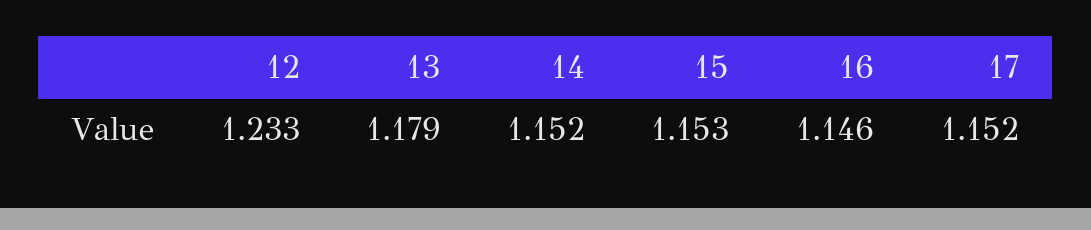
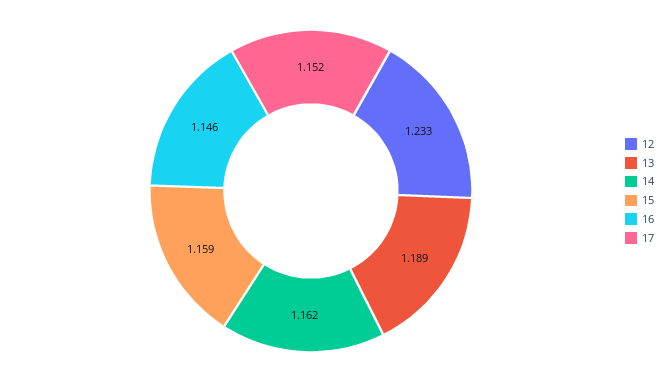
13: 1.179 -> 1.189
14: 1.152 -> 1.162
15: 1.153 -> 1.159

